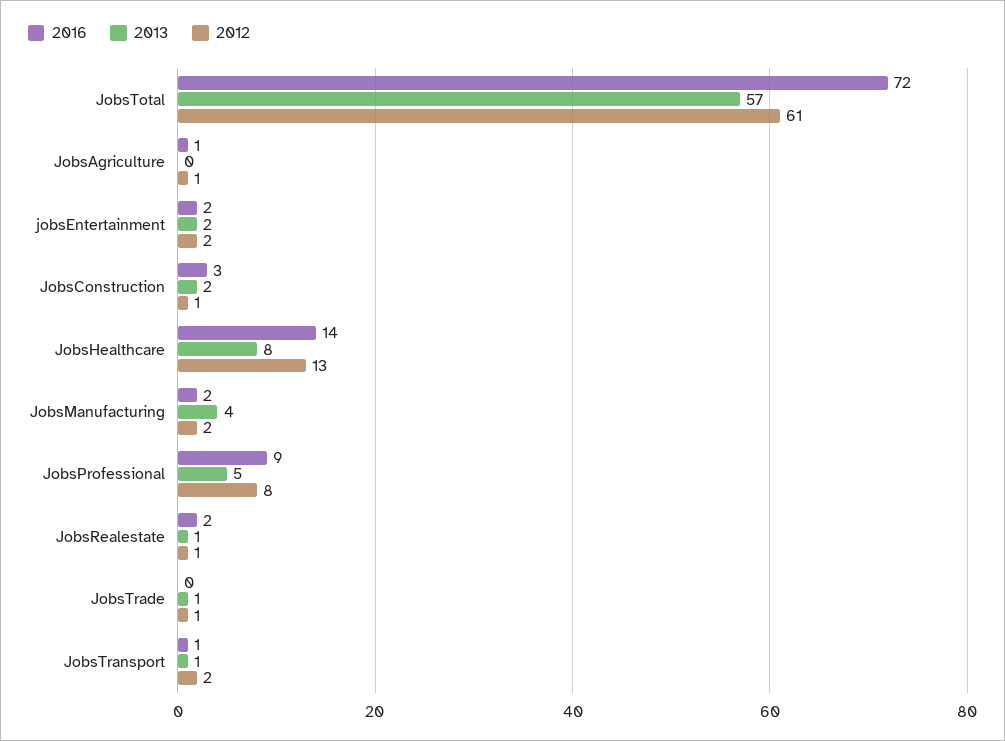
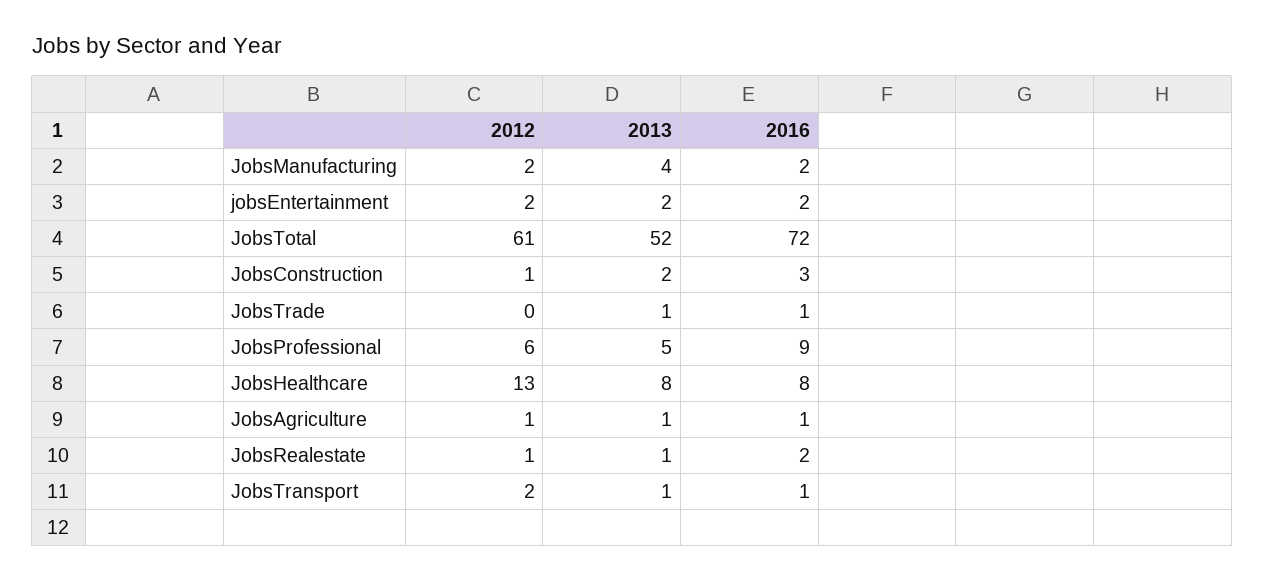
2013, JobsTotal: 57 -> 52
2013, JobsAgriculture: 0 -> 1
2016, JobsHealthcare: 14 -> 8
2012, JobsProfessional: 8 -> 6
2016, JobsTrade: 0 -> 1
2012, JobsTrade: 1 -> 0

